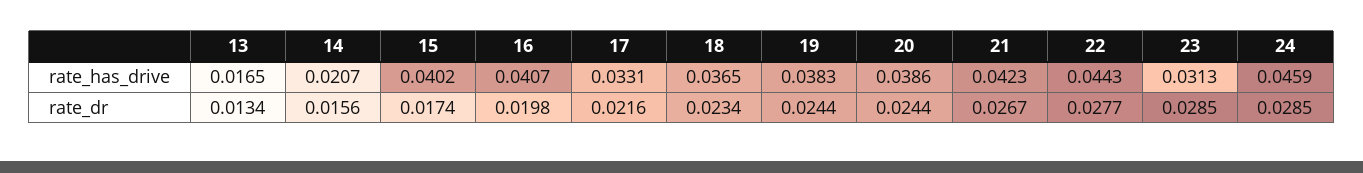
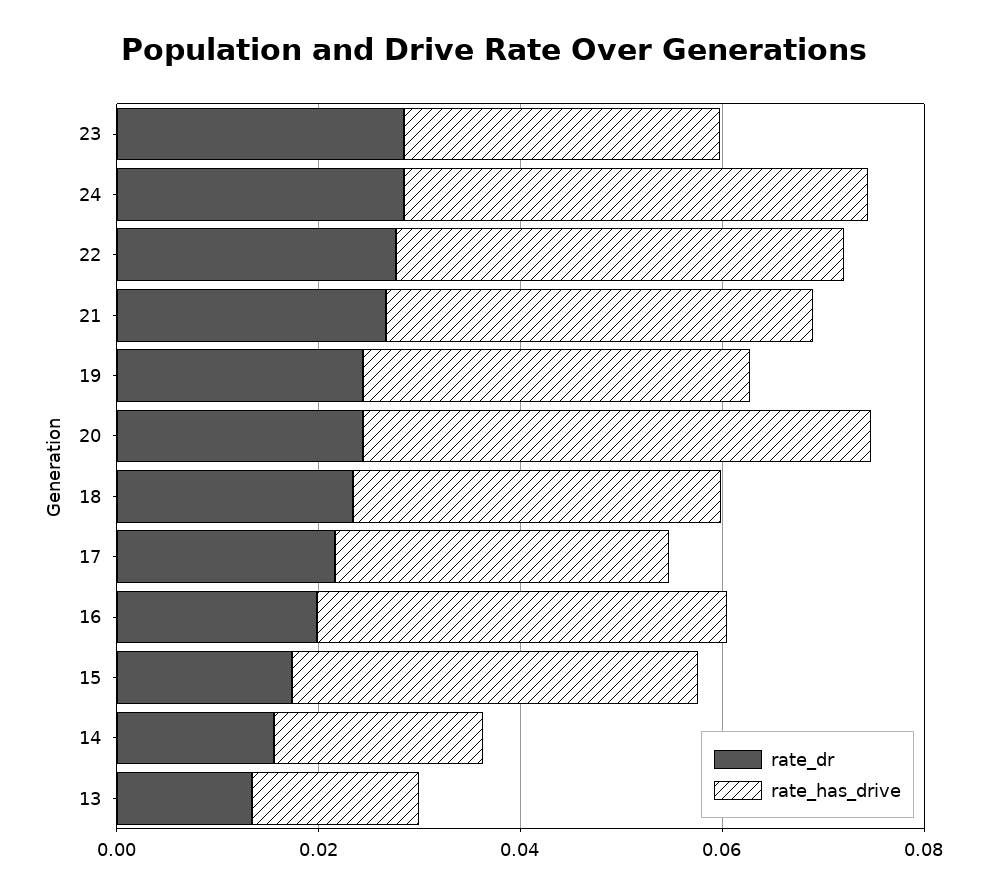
rate_has_drive, 20: 0.0386 -> 0.05

